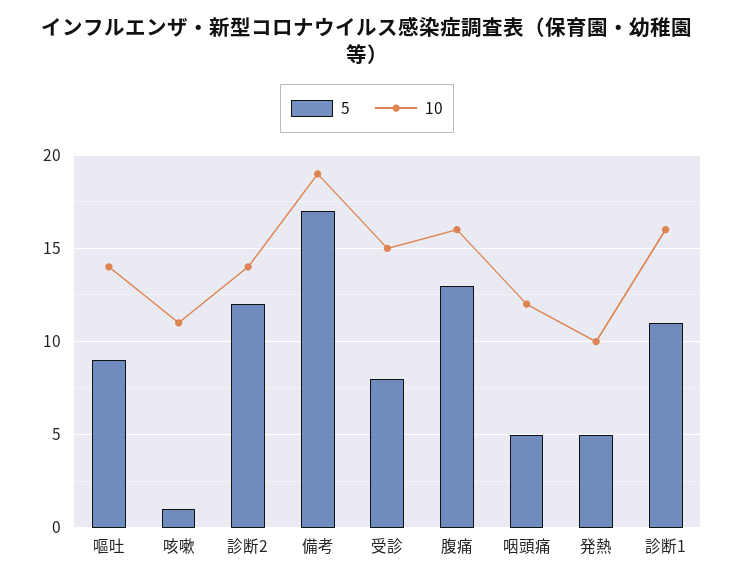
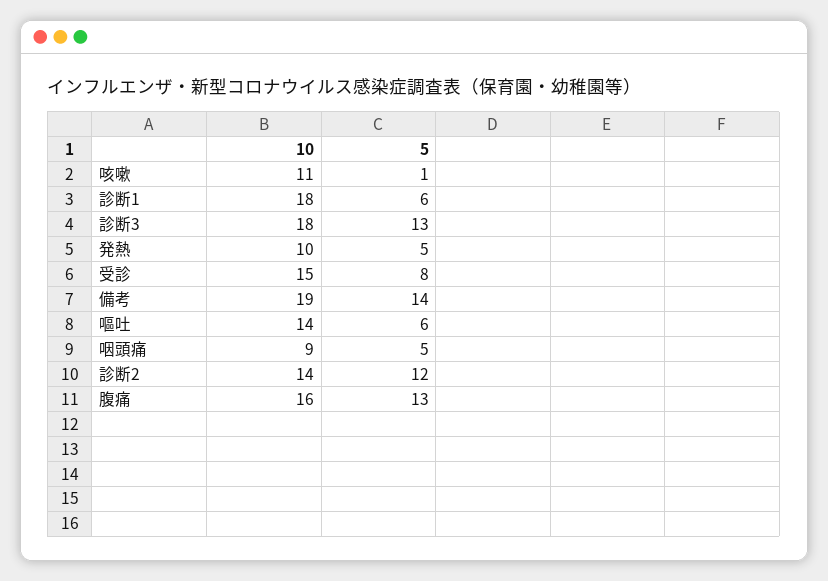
5, 嘔吐: 9 -> 6
5, 備考: 17 -> 14
10, 咽頭痛: 12 -> 9
5, 診断1: 11 -> 6
10, 診断1: 16 -> 18
10, 診断3: none -> 18
5, 診断3: none -> 13

